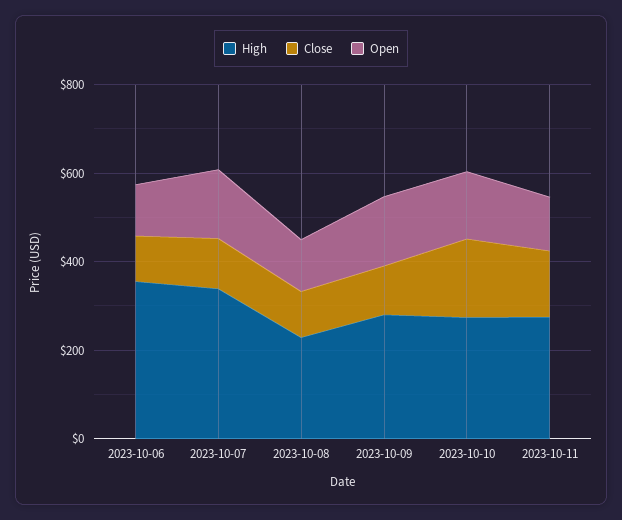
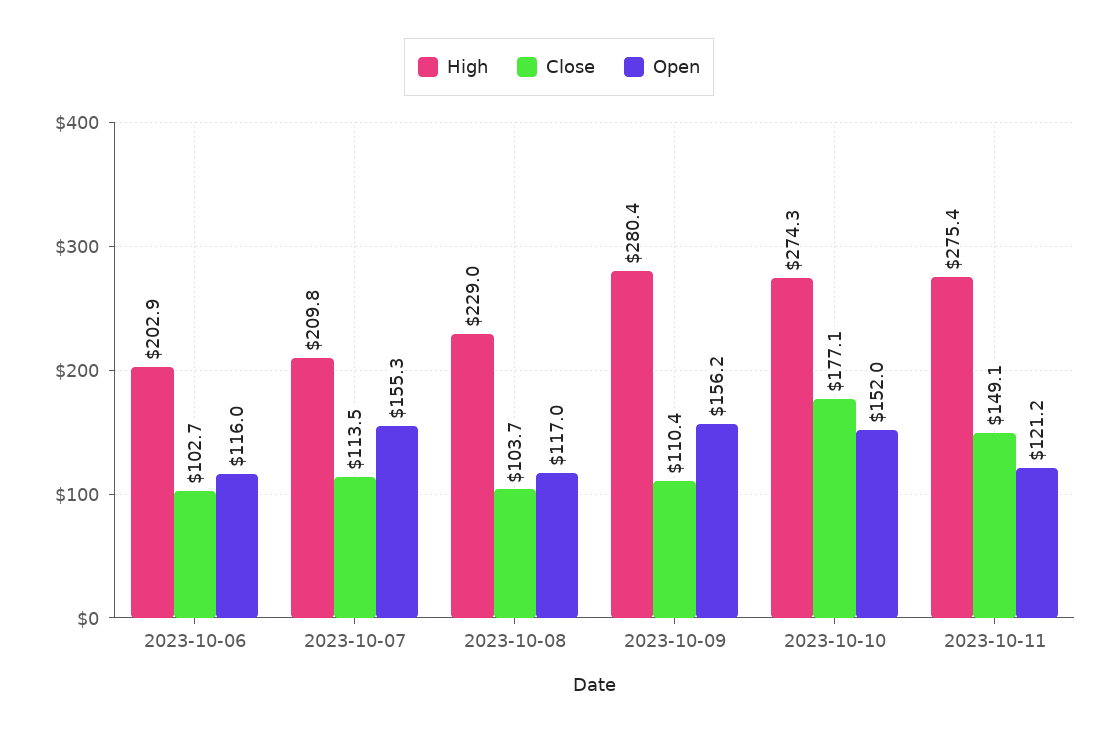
High, 2023-10-06: 350 -> 202.9
High, 2023-10-07: 350 -> 209.8

